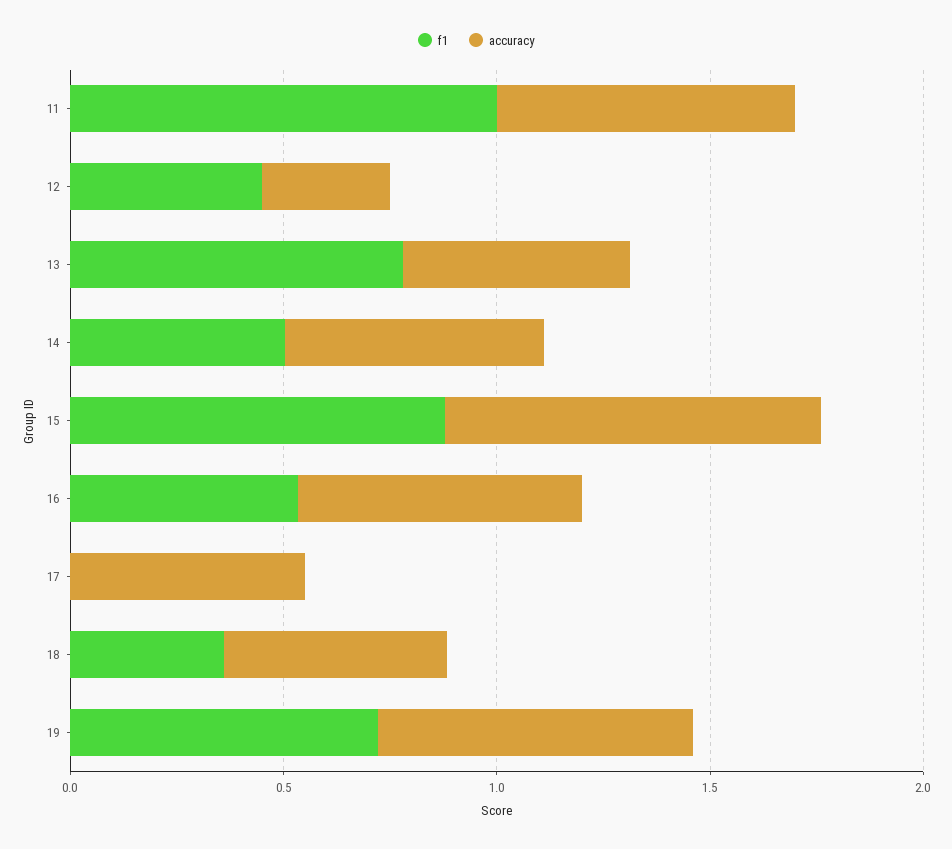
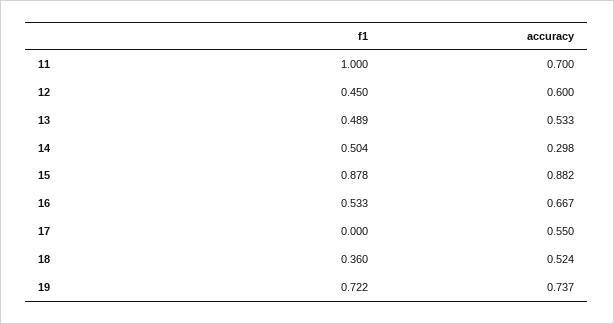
accuracy, 12: 0.3 -> 0.6
f1, 13: 0.8 -> 0.489
accuracy, 14: 0.6 -> 0.298

